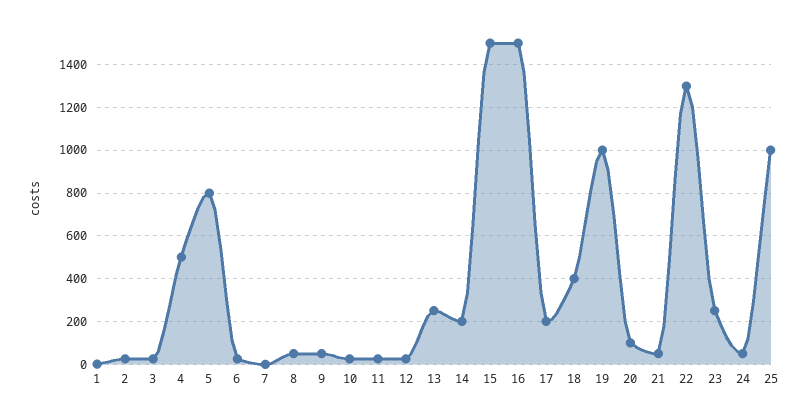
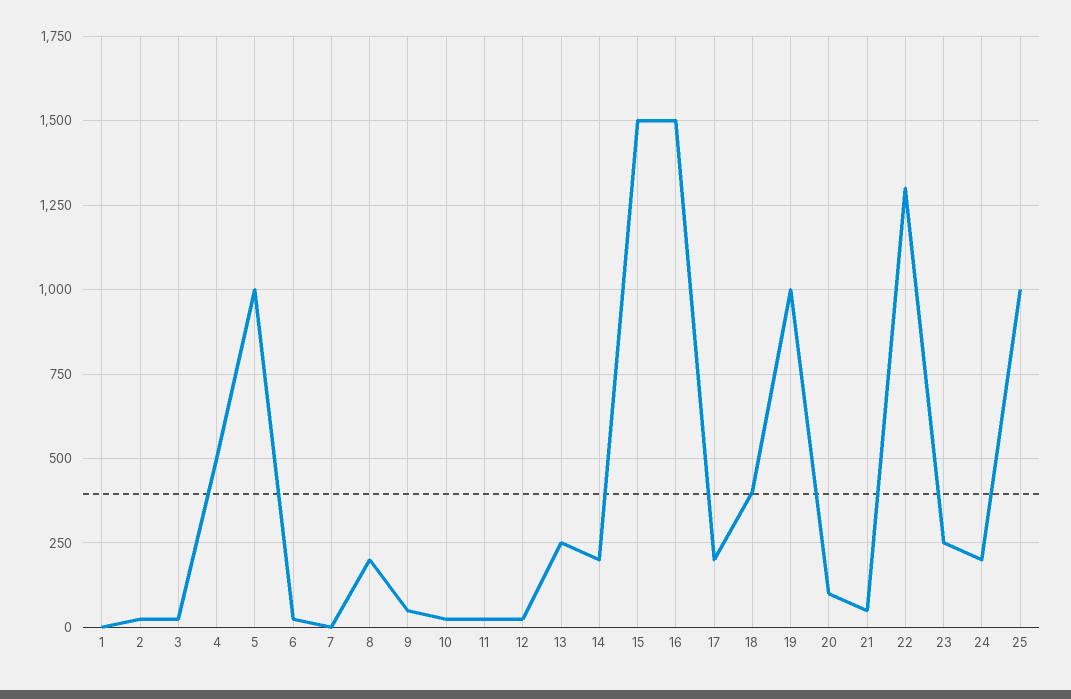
5: 800 -> 1000
8: 50 -> 200
24: 50 -> 200

